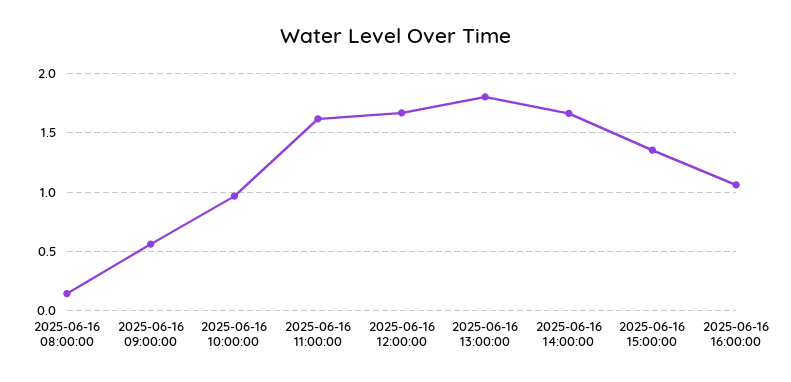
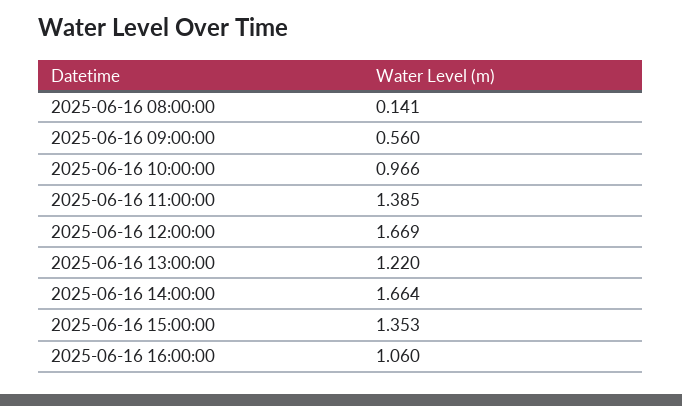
2025-06-16 11:00:00: 1.6 -> 1.385
2025-06-16 13:00:00: 1.8 -> 1.22

